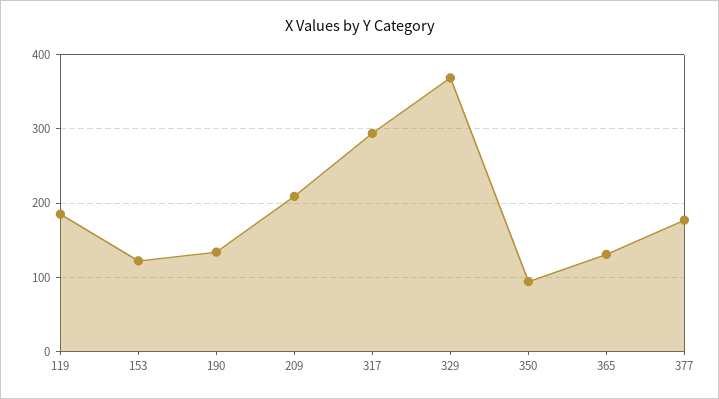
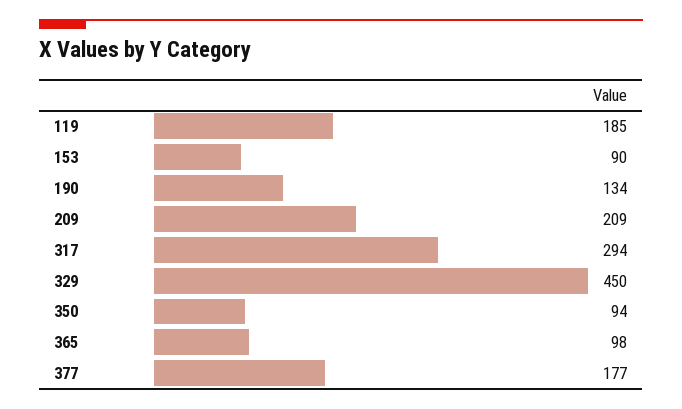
153: 120 -> 90
329: 370 -> 450
365: 130 -> 98

